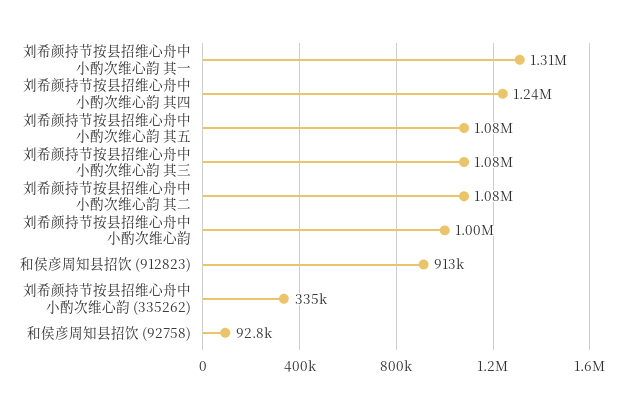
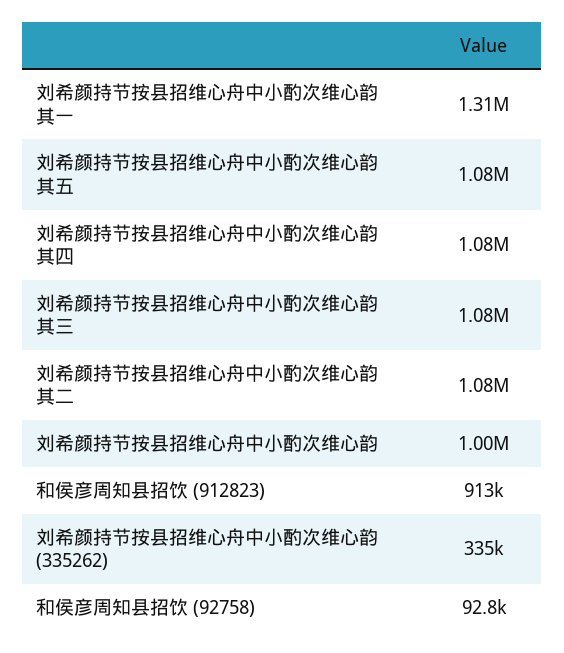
刘希颜持节按县招维心舟中小酌次维心韵 其四: 1240000 -> 1080000

